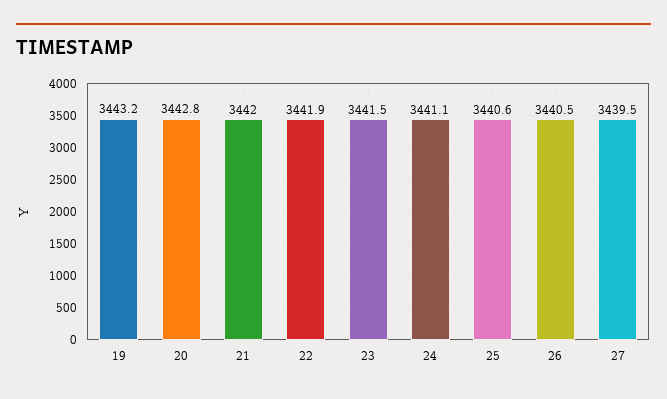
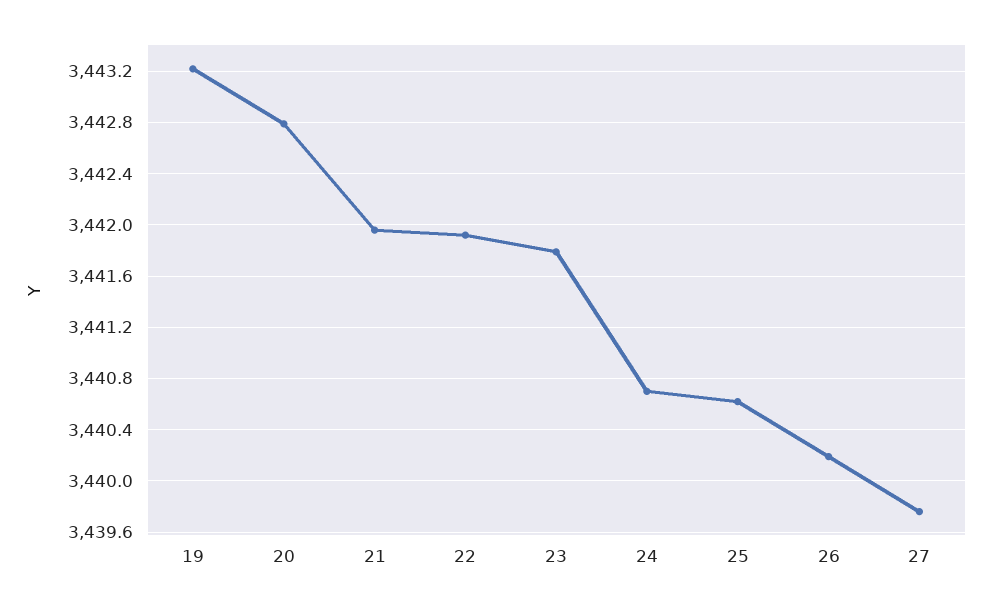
23: 3441.5 -> 3441.8
24: 3441.1 -> 3440.7
26: 3440.5 -> 3440.2
27: 3439.5 -> 3439.75

